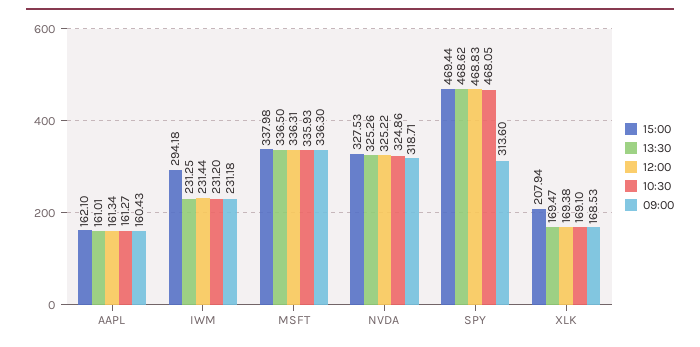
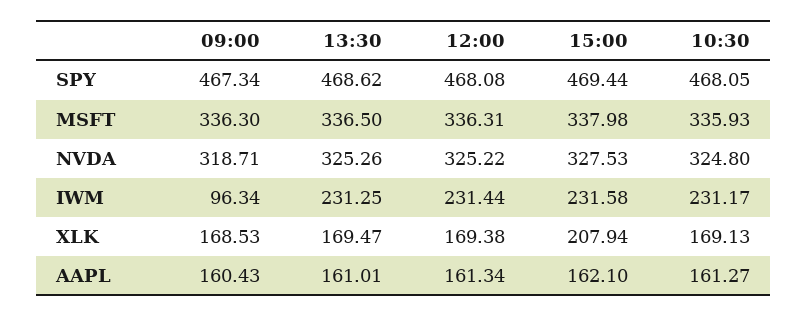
15:00, IWM: 294.18 -> 231.58
10:30, IWM: 231.2 -> 231.17
09:00, IWM: 231.18 -> 96.34
10:30, NVDA: 324.86 -> 324.8
12:00, SPY: 468.83 -> 468.08
09:00, SPY: 313.6 -> 467.34
10:30, XLK: 169.1 -> 169.13

